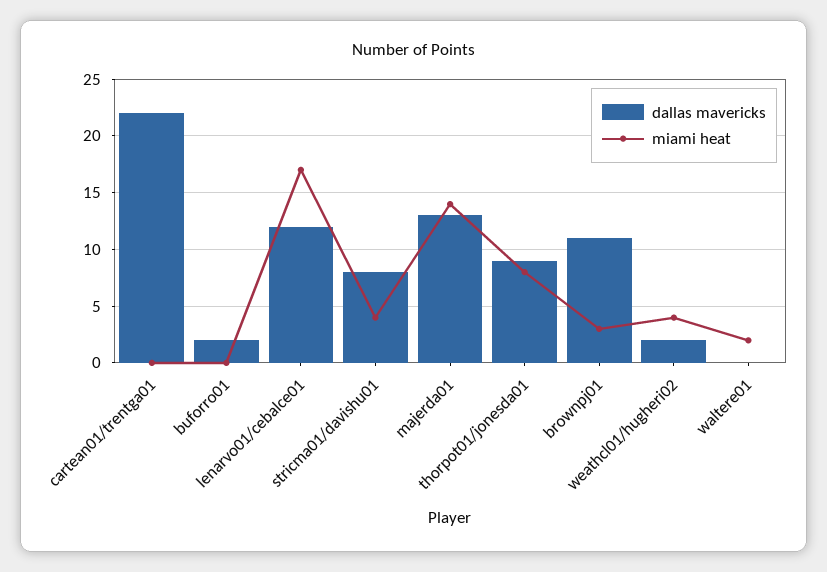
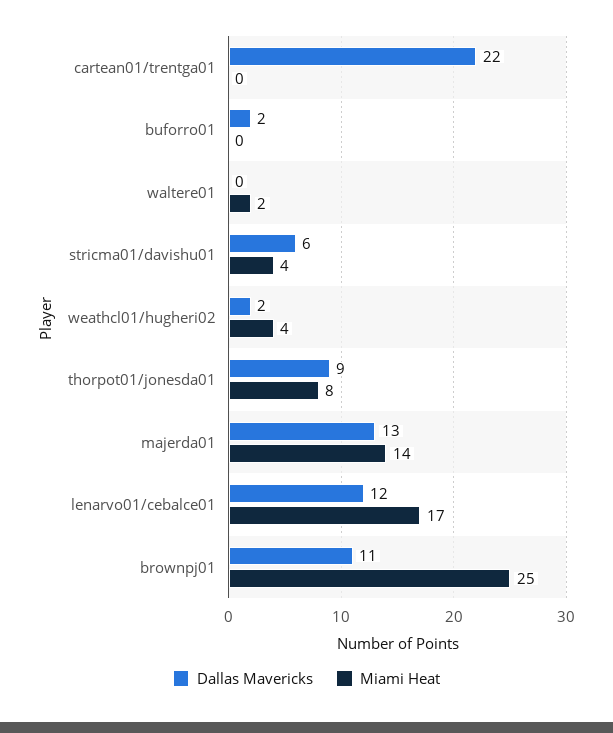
dallas mavericks, stricma01/davishu01: 8 -> 6
miami heat, brownpj01: 3 -> 25

